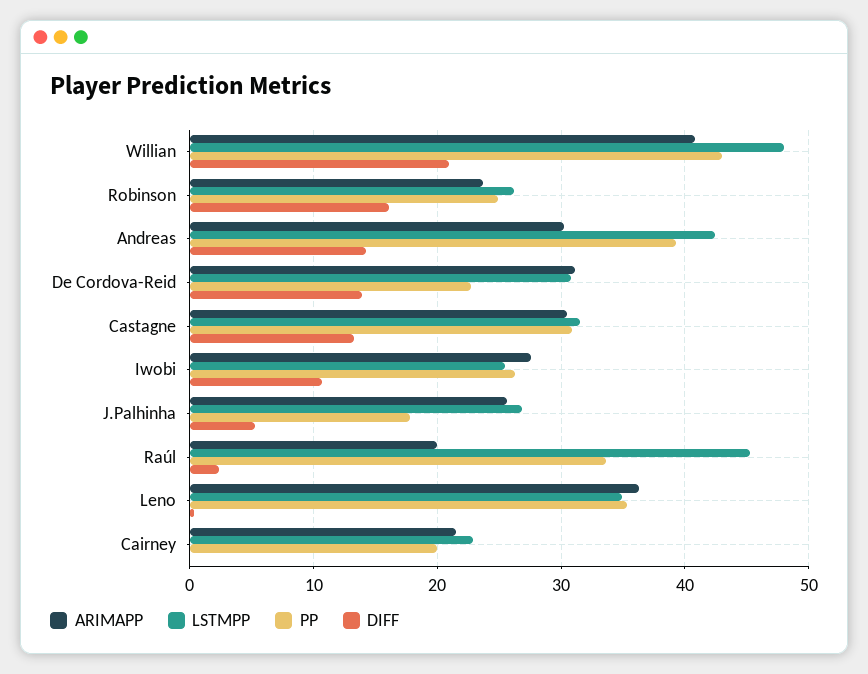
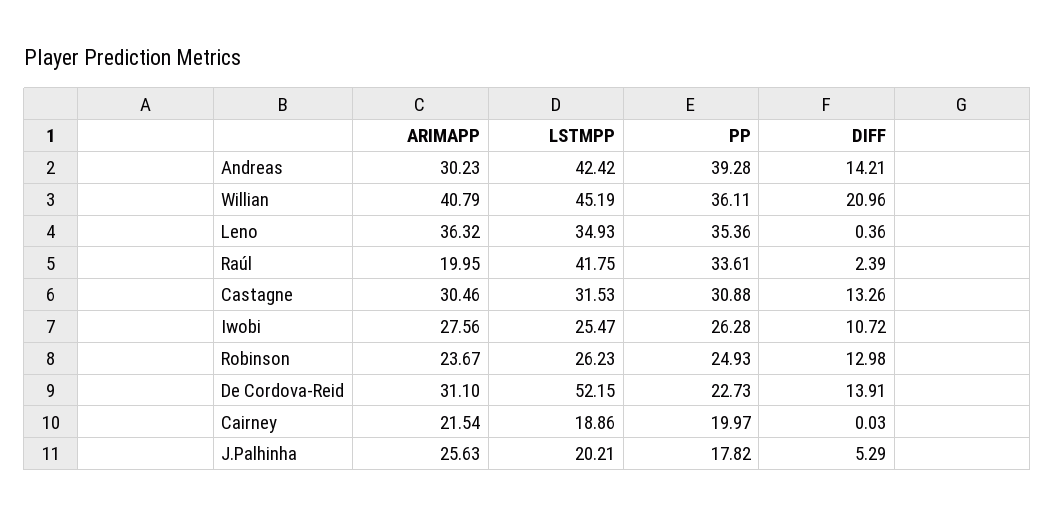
LSTMPP, Willian: 48 -> 45.19
PP, Willian: 43 -> 36.11
DIFF, Robinson: 16 -> 12.98
LSTMPP, De Cordova-Reid: 31 -> 52.15
LSTMPP, J.Palhinha: 27 -> 20.21
LSTMPP, Raúl: 45 -> 41.75
LSTMPP, Cairney: 23 -> 18.86

